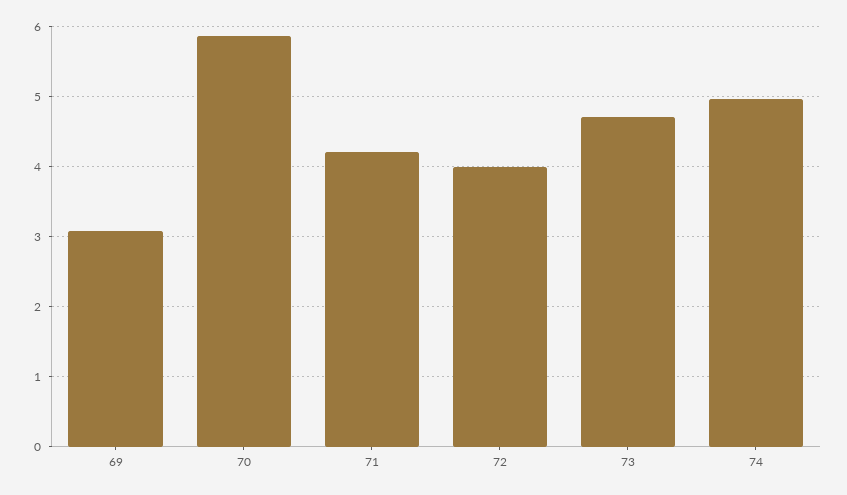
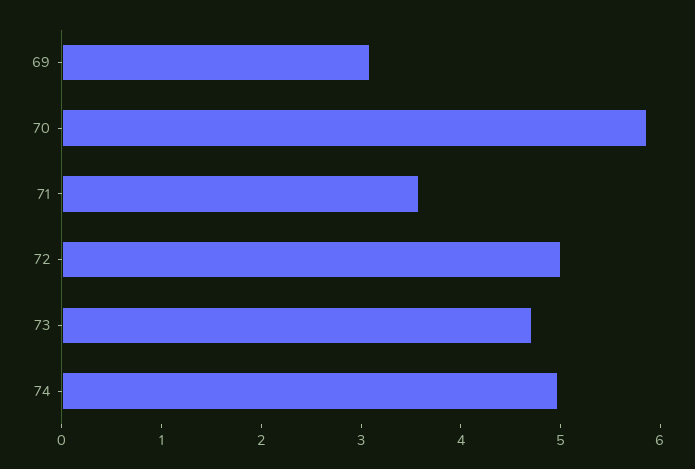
71: 4.2 -> 3.6
72: 4 -> 5

